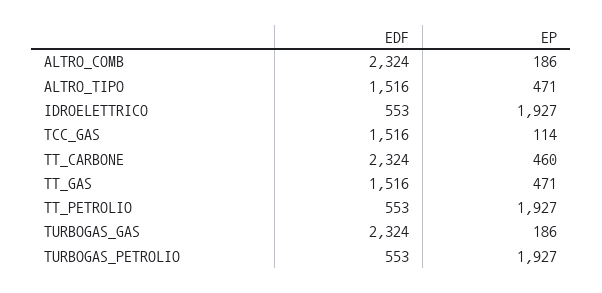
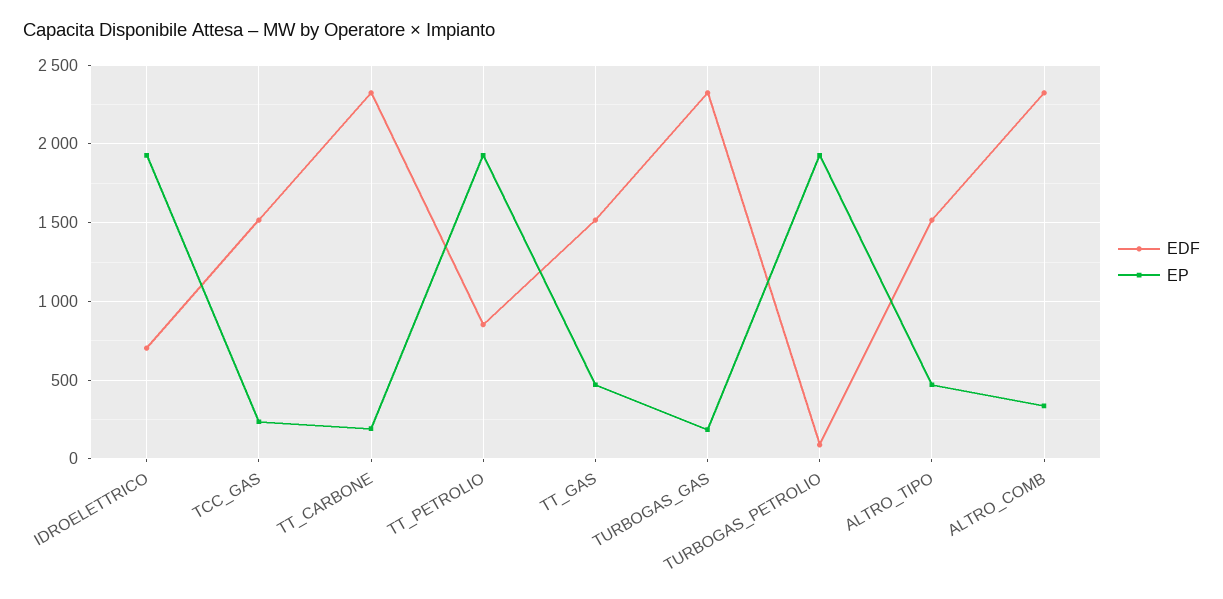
EP, ALTRO_COMB: 186 -> 350
EDF, IDROELETTRICO: 553 -> 700
EP, TCC_GAS: 114 -> 250
EP, TT_CARBONE: 460 -> 200
EDF, TT_PETROLIO: 553 -> 850
EDF, TURBOGAS_PETROLIO: 553 -> 100

